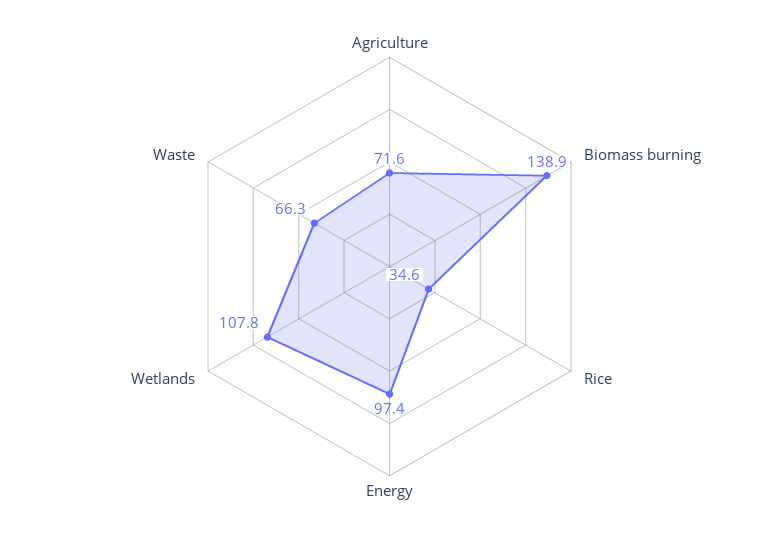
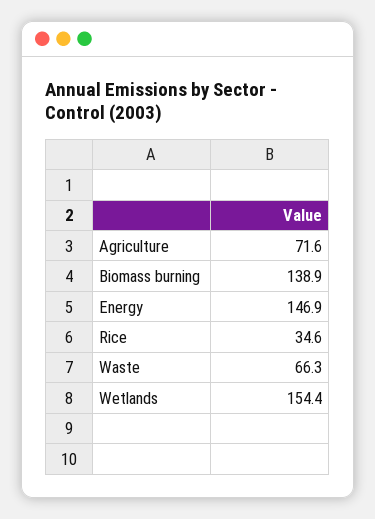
Energy: 97.4 -> 146.9
Wetlands: 107.8 -> 154.4

